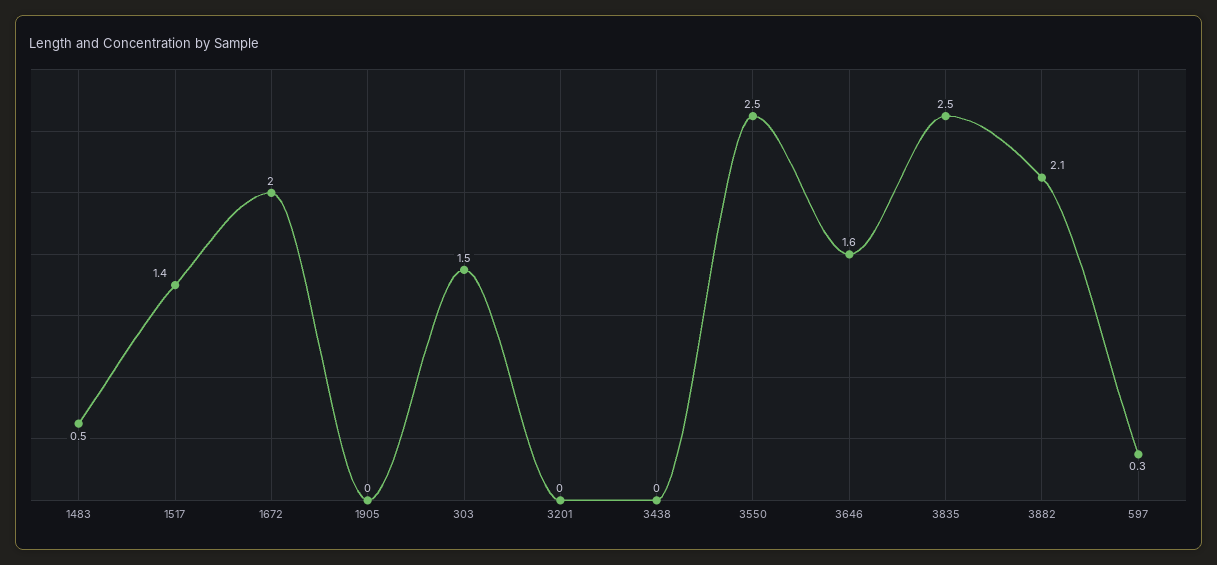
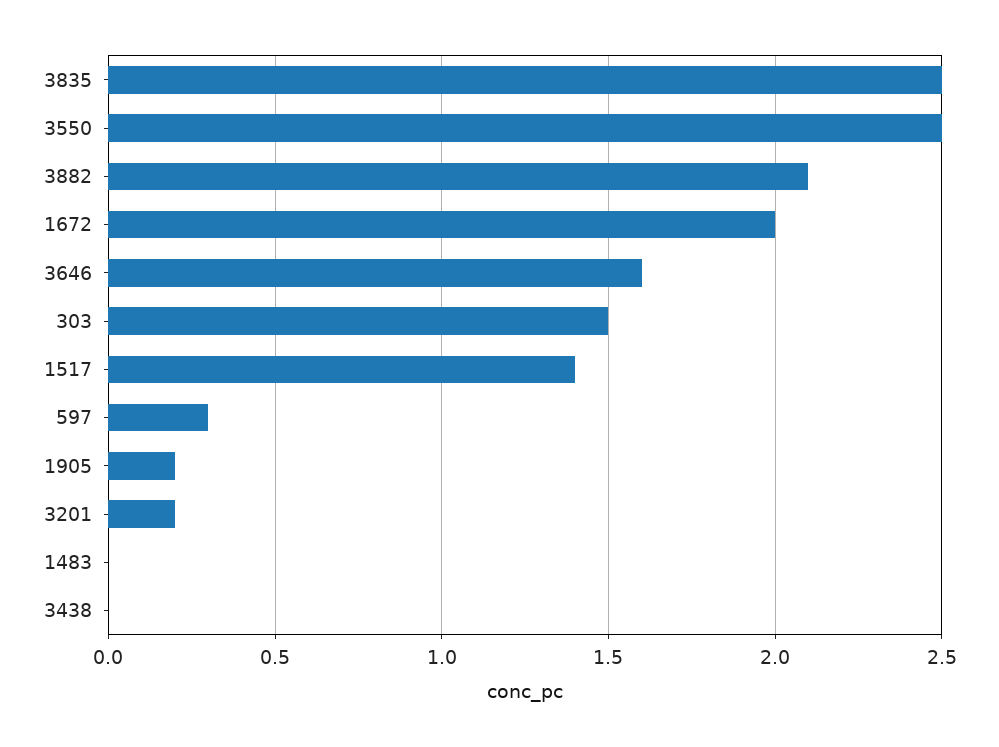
1483: 0.5 -> 0
1905: 0 -> 0.2
3201: 0 -> 0.2

